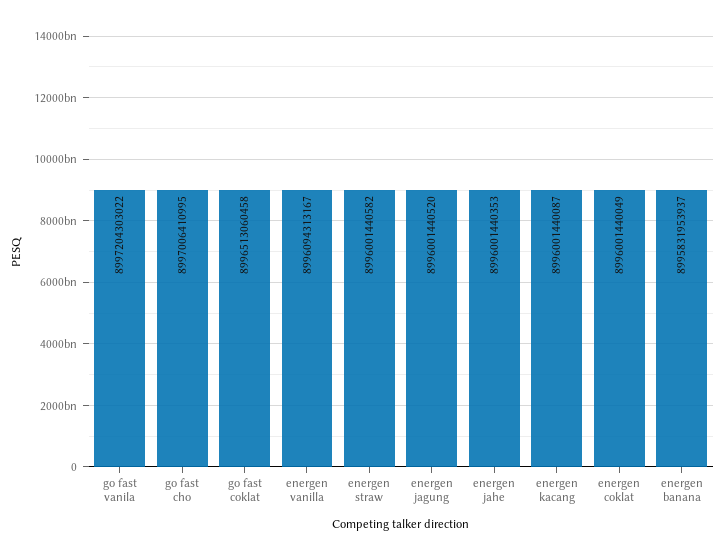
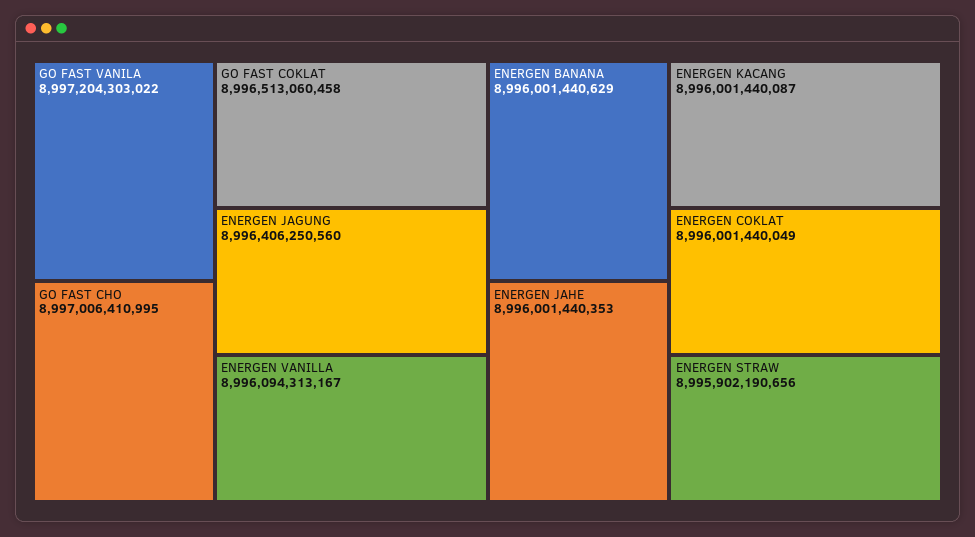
energen straw: 8996001440582 -> 8995902190656
energen jagung: 8996001440520 -> 8996406250560
energen banana: 8995831953937 -> 8996001440629

